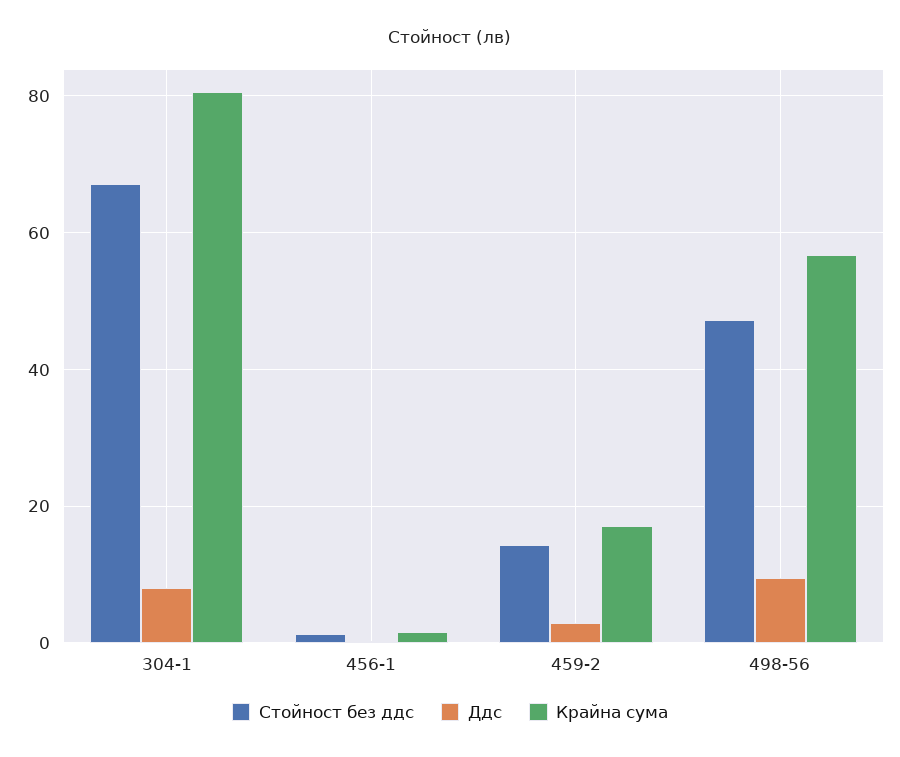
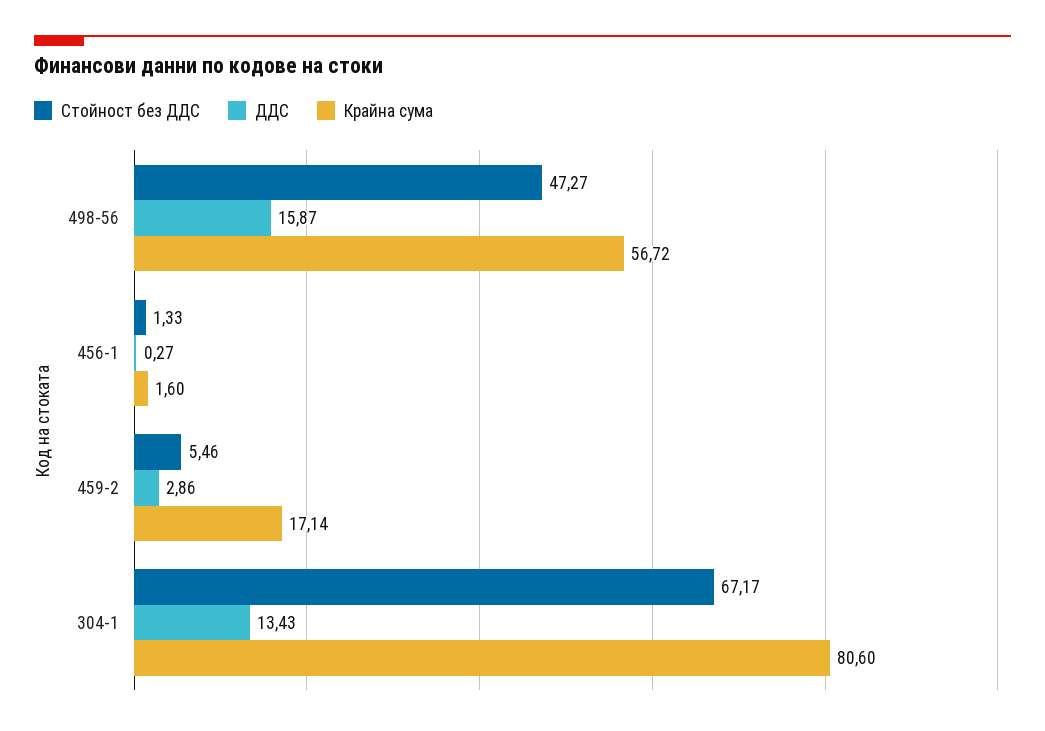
Ддс, 304-1: 8 -> 13.43
Стойност без ддс, 459-2: 14 -> 5.46
Ддс, 498-56: 10 -> 15.87

